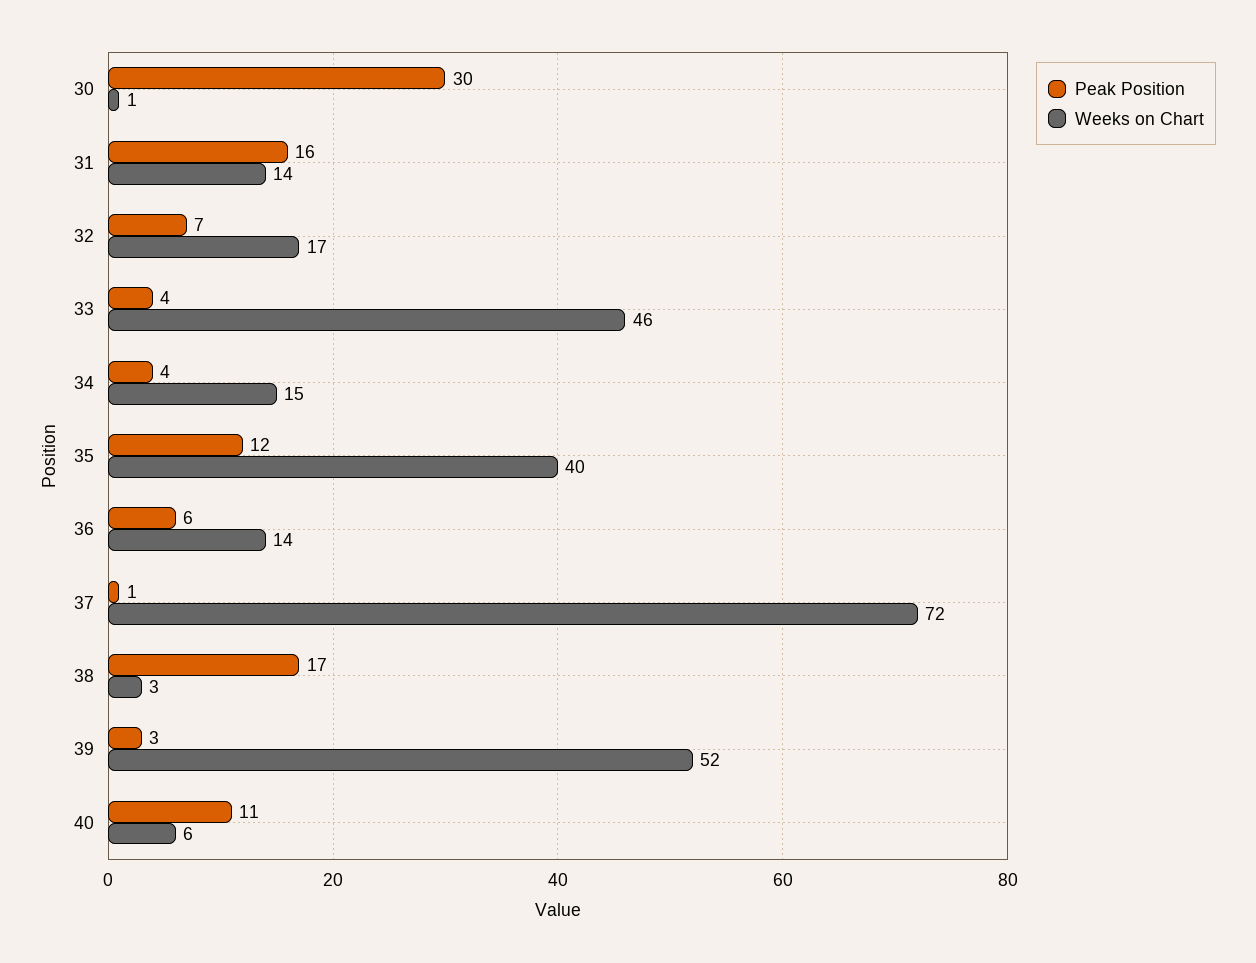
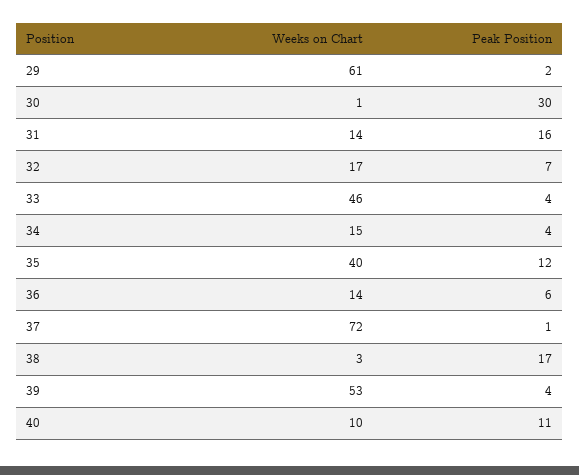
Peak Position, 39: 3 -> 4
Weeks on Chart, 39: 52 -> 53
Weeks on Chart, 40: 6 -> 10
Weeks on Chart, 29: none -> 61
Peak Position, 29: none -> 2

